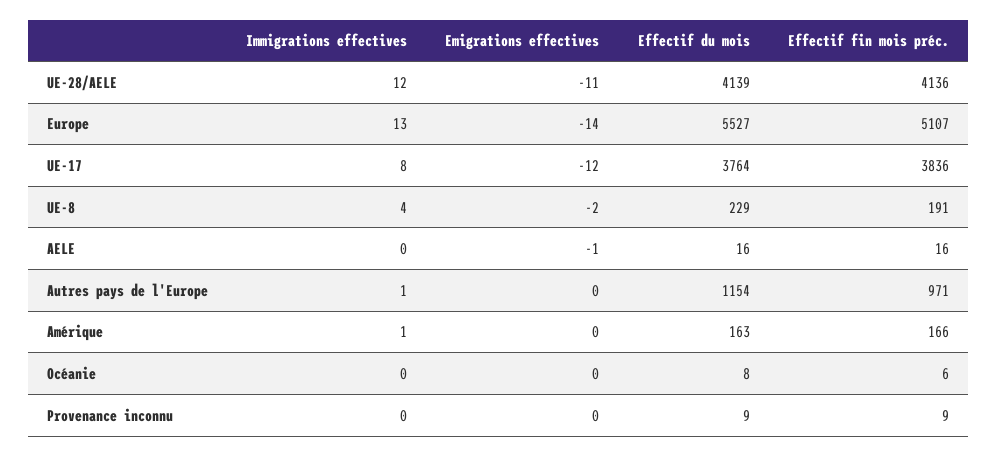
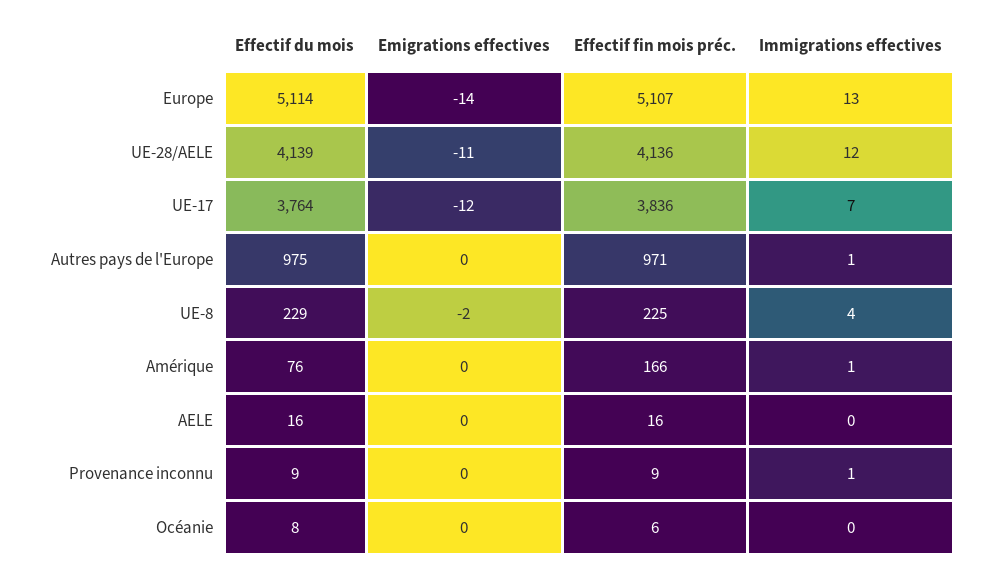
Effectif du mois, Europe: 5527 -> 5114
Immigrations effectives, UE-17: 8 -> 7
Effectif fin mois préc., UE-8: 191 -> 225
Emigrations effectives, AELE: -1 -> 0
Effectif du mois, Autres pays de l'Europe: 1154 -> 975
Effectif du mois, Amérique: 163 -> 76
Immigrations effectives, Provenance inconnu: 0 -> 1

